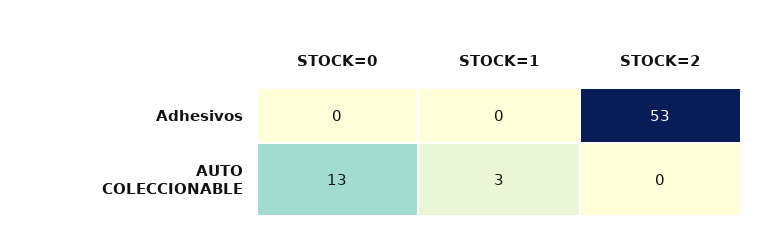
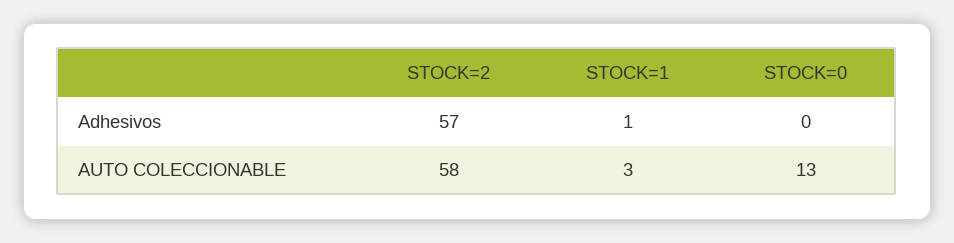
STOCK=1, Adhesivos: 0 -> 1
STOCK=2, Adhesivos: 53 -> 57
STOCK=2, AUTO COLECCIONABLE: 0 -> 58

